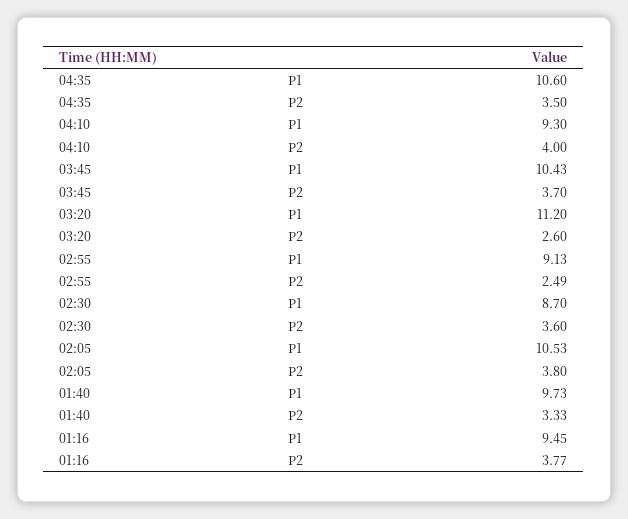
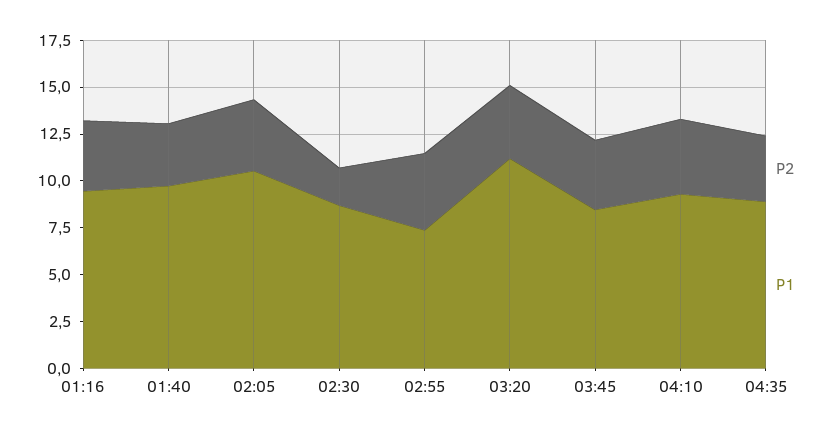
P1, 04:35: 10.6 -> 9
P1, 03:45: 10.43 -> 8.5
P2, 03:20: 2.6 -> 4
P1, 02:55: 9.13 -> 7.5
P2, 02:55: 2.49 -> 4
P2, 02:30: 3.6 -> 2

